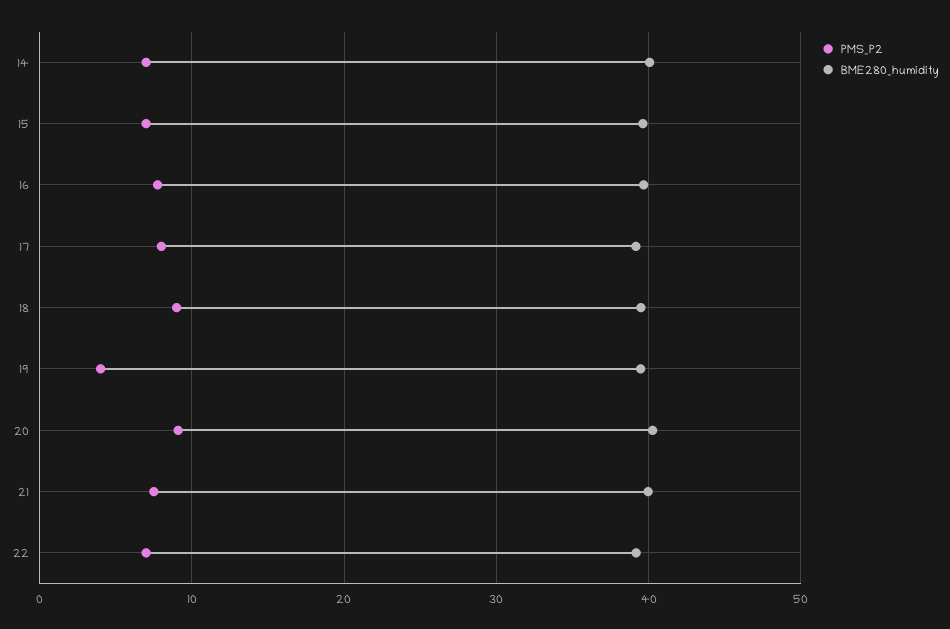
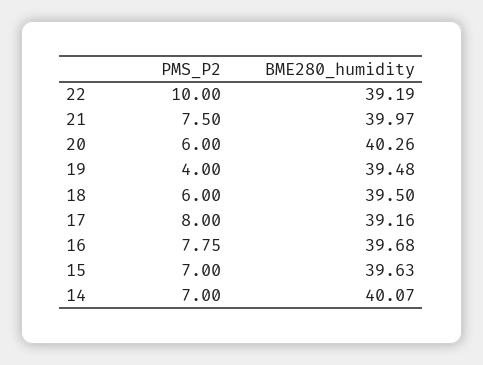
PMS_P2, 18: 9 -> 6
PMS_P2, 20: 9 -> 6
PMS_P2, 22: 7 -> 10

